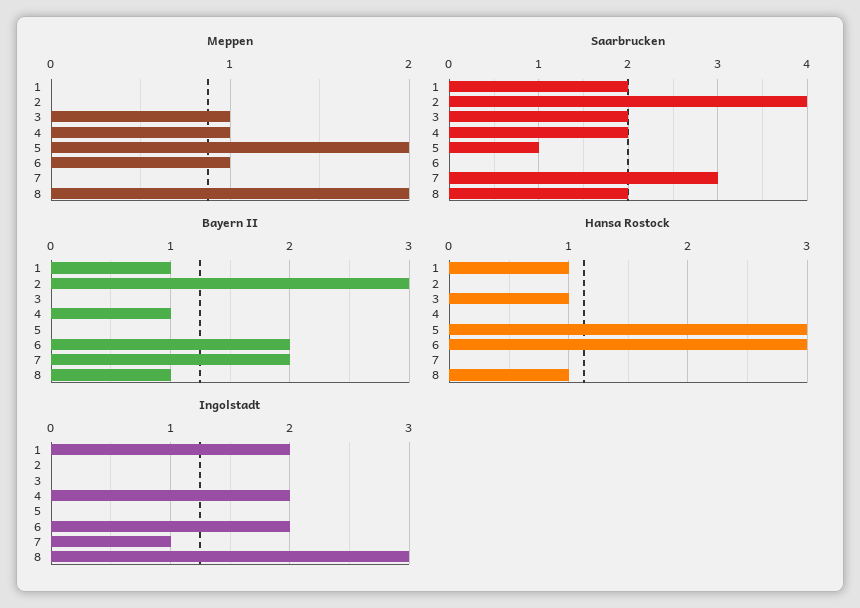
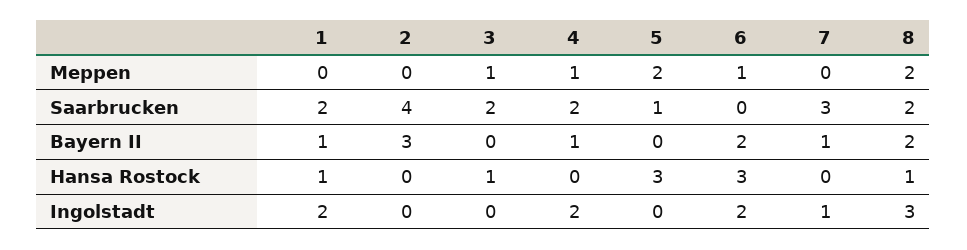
Bayern II, 7: 2 -> 1
Bayern II, 8: 1 -> 2

